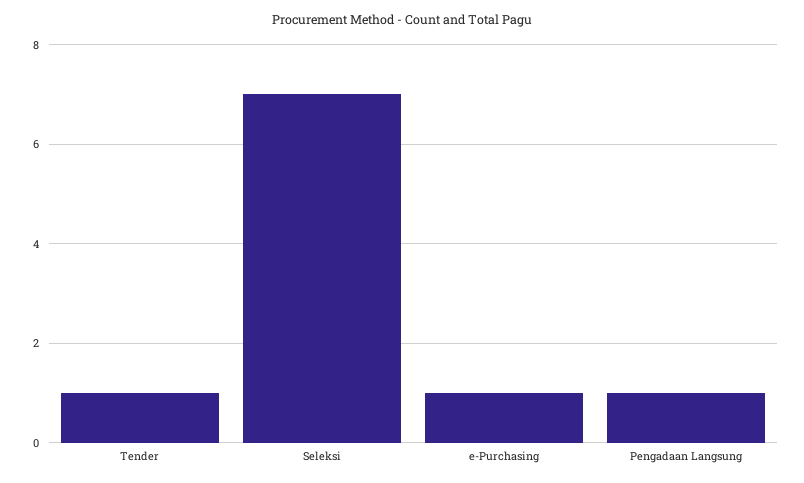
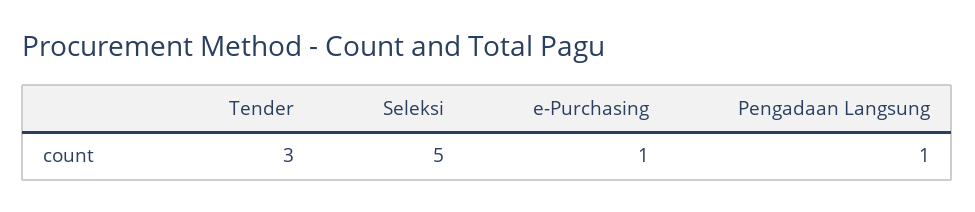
Tender: 1 -> 3
Seleksi: 7 -> 5

